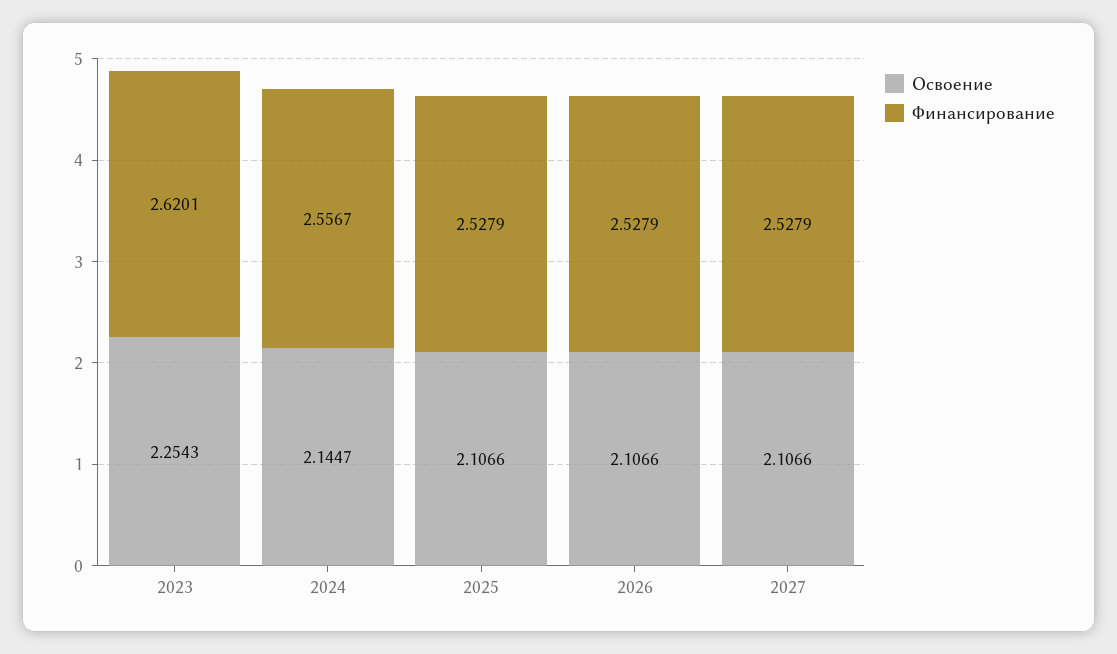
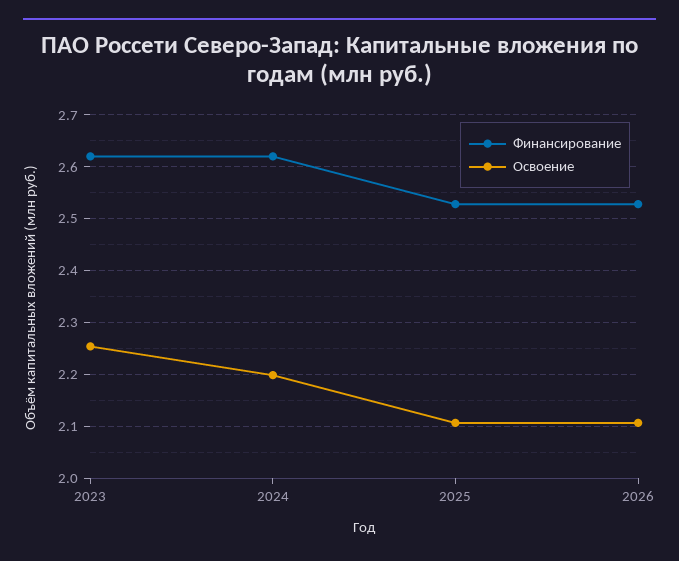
Освоение, 2024: 2.1447 -> 2.2
Финансирование, 2024: 2.5567 -> 2.62
Освоение, 2027: 2.1066 -> none
Финансирование, 2027: 2.5279 -> none

